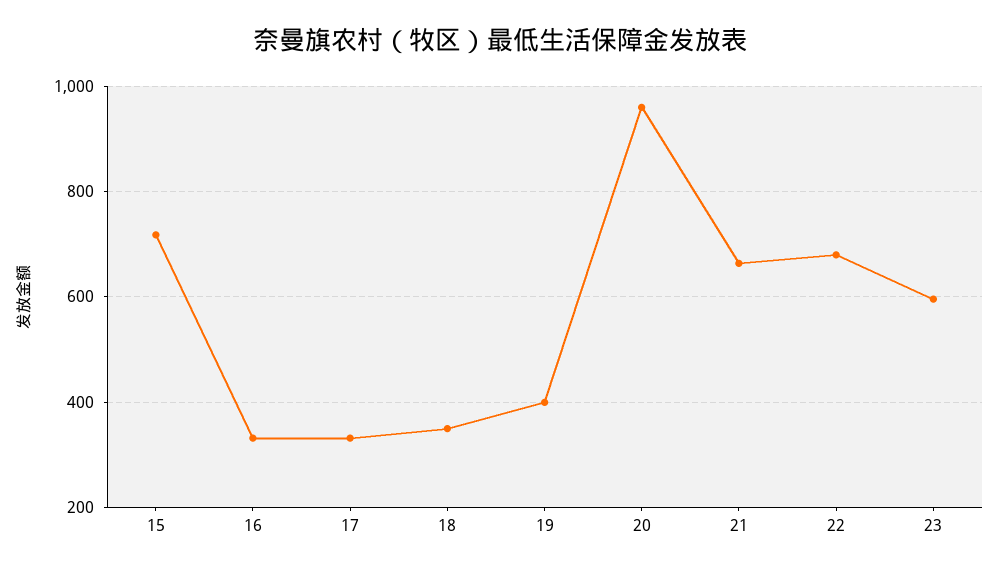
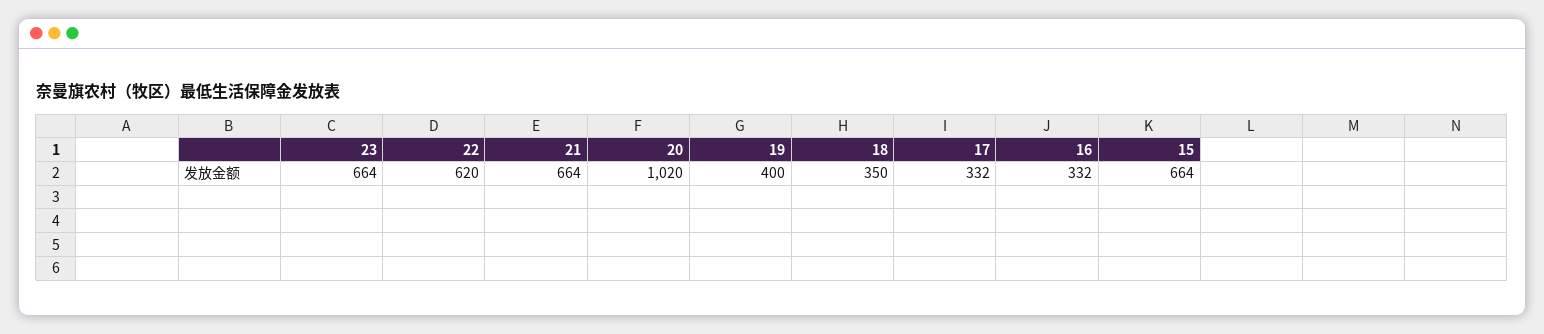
15: 720 -> 664
20: 960 -> 1020
22: 680 -> 620
23: 600 -> 664

